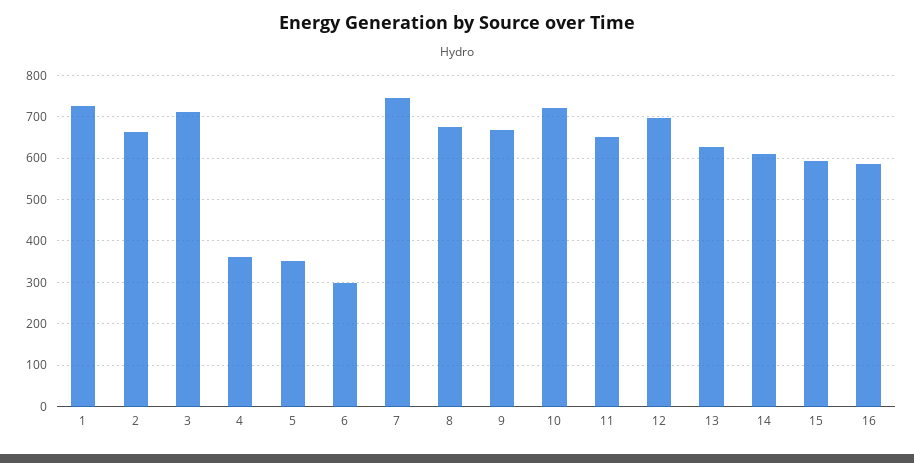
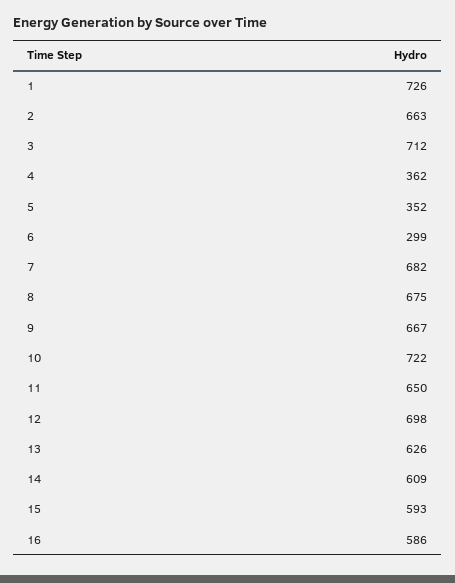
7: 740 -> 682

